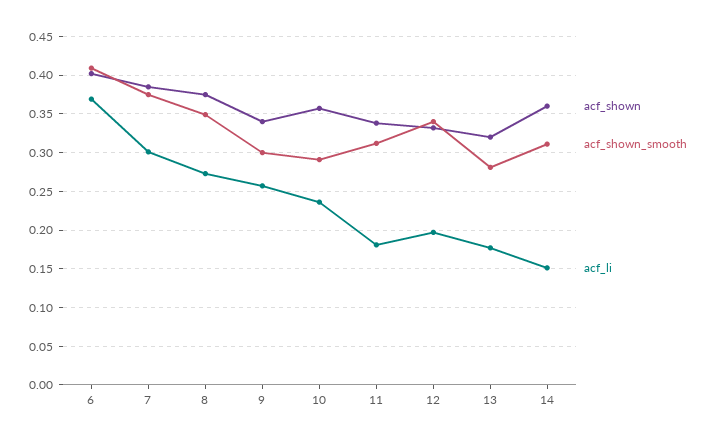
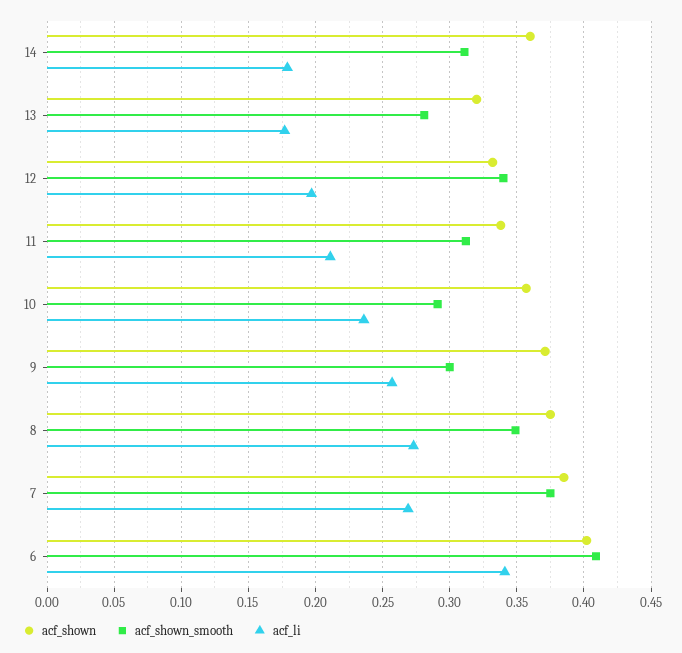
acf_li, 6: 0.37 -> 0.34
acf_li, 7: 0.3 -> 0.27
acf_shown, 9: 0.34 -> 0.37
acf_li, 11: 0.18 -> 0.21
acf_li, 14: 0.15 -> 0.18

